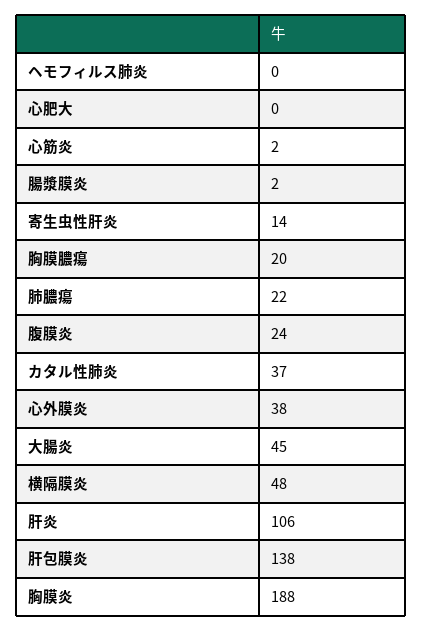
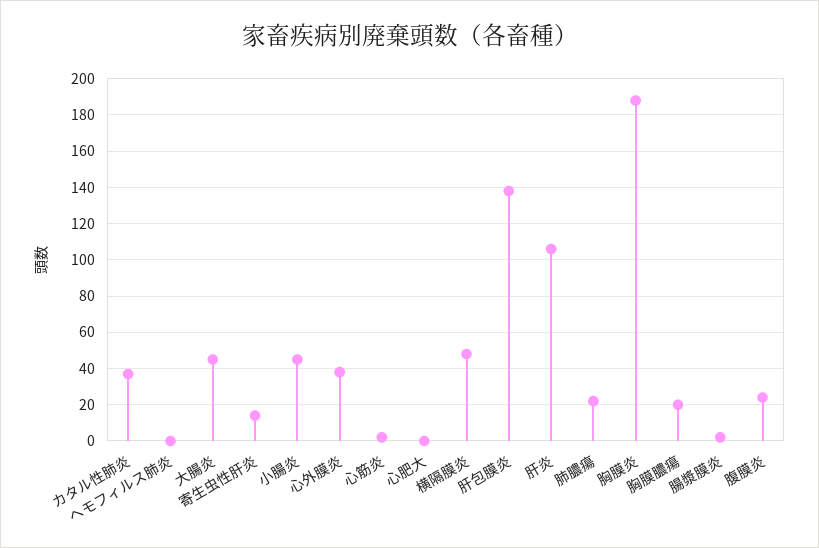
小腸炎: none -> 45

